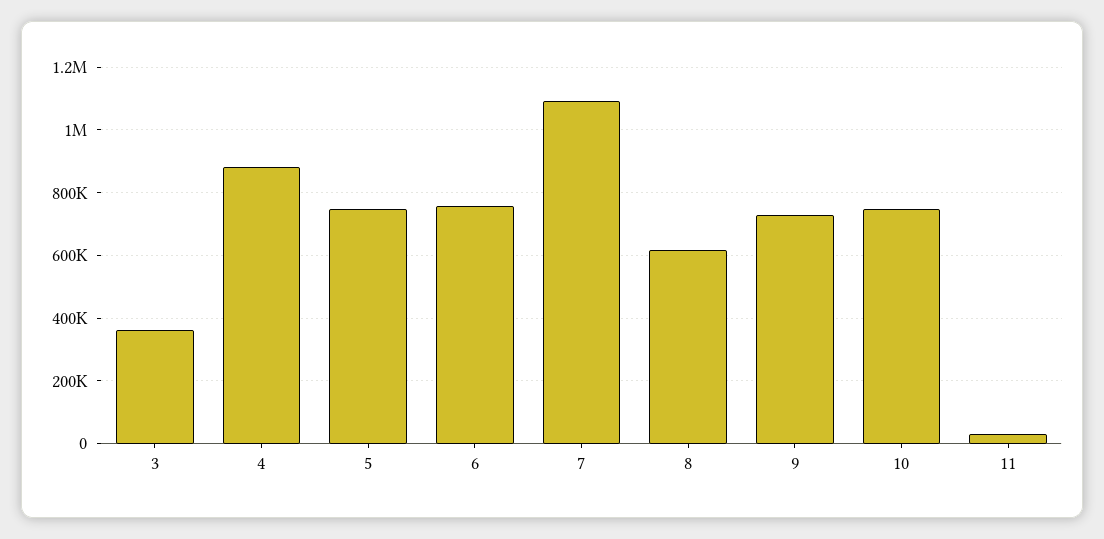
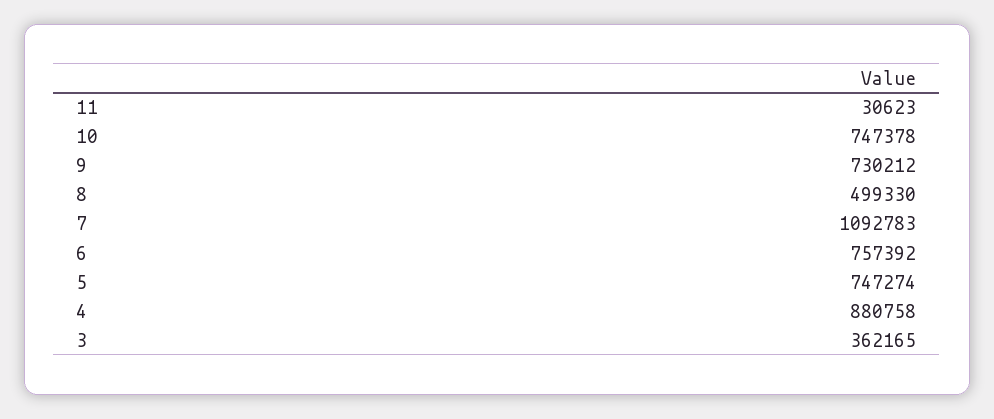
8: 620000 -> 499330

